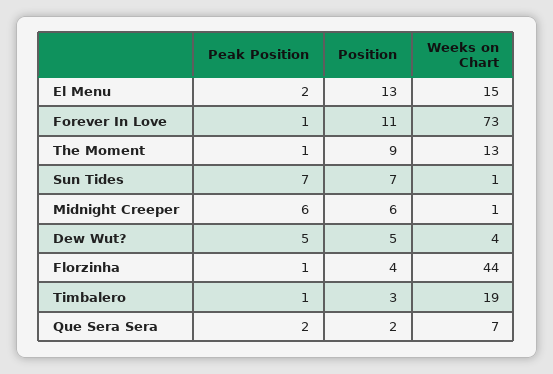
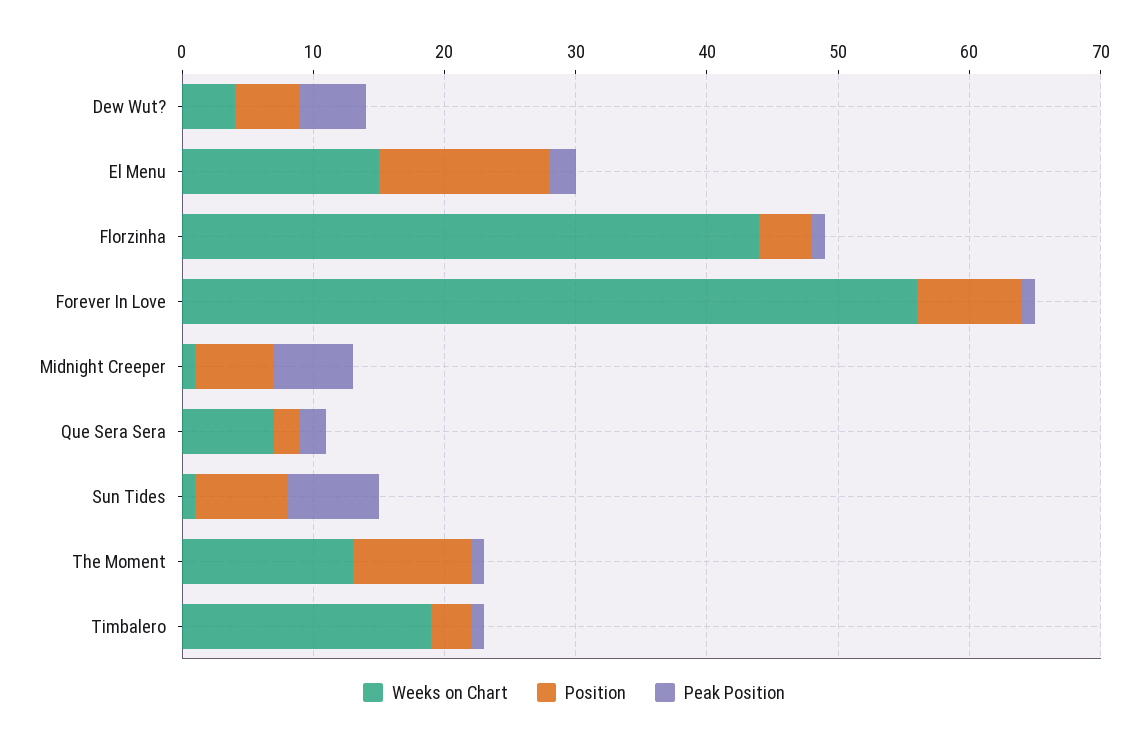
Position, Forever In Love: 11 -> 8
Weeks on Chart, Forever In Love: 73 -> 56

